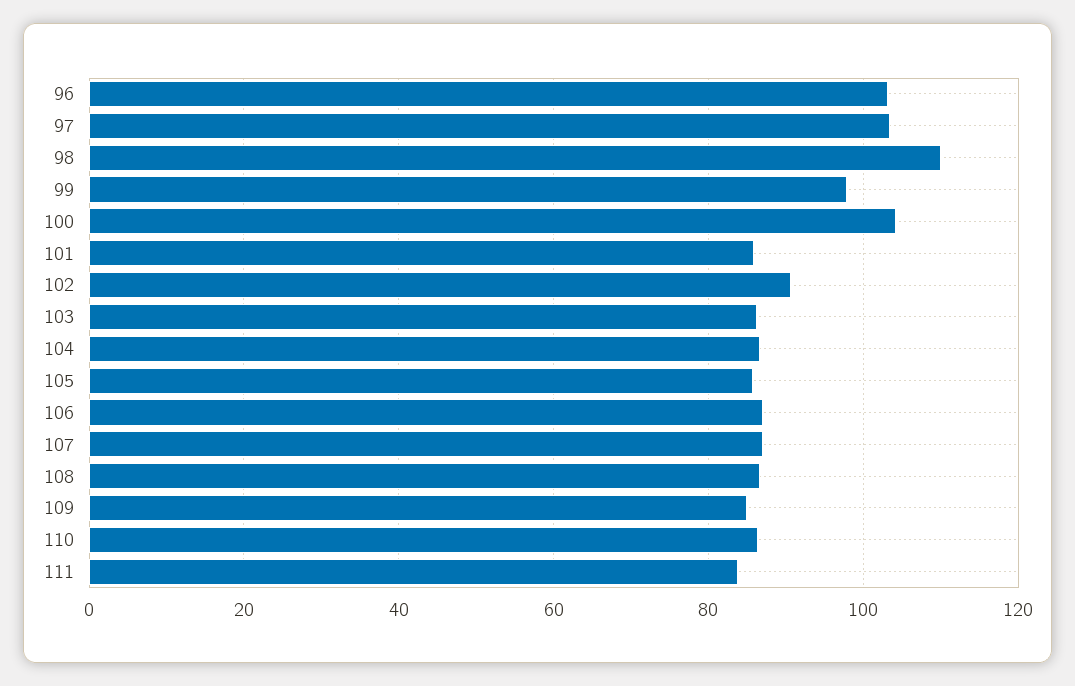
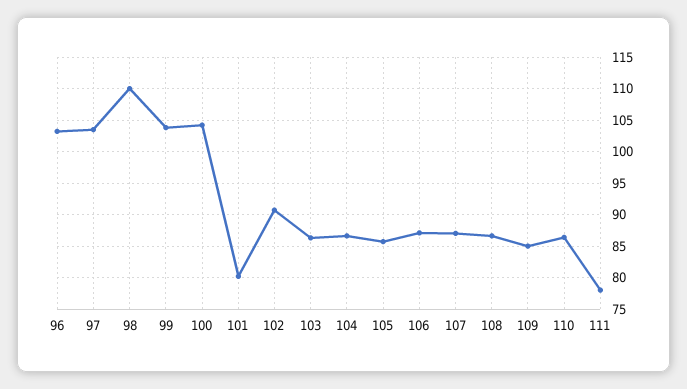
99: 98 -> 104
101: 86 -> 80
111: 84 -> 78

